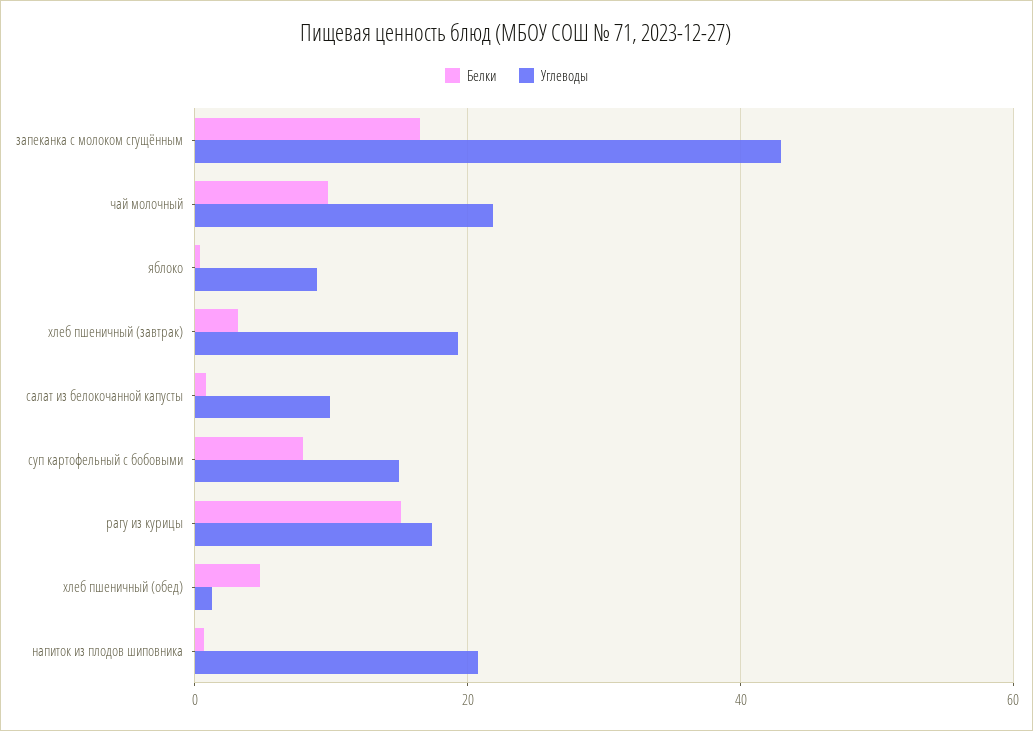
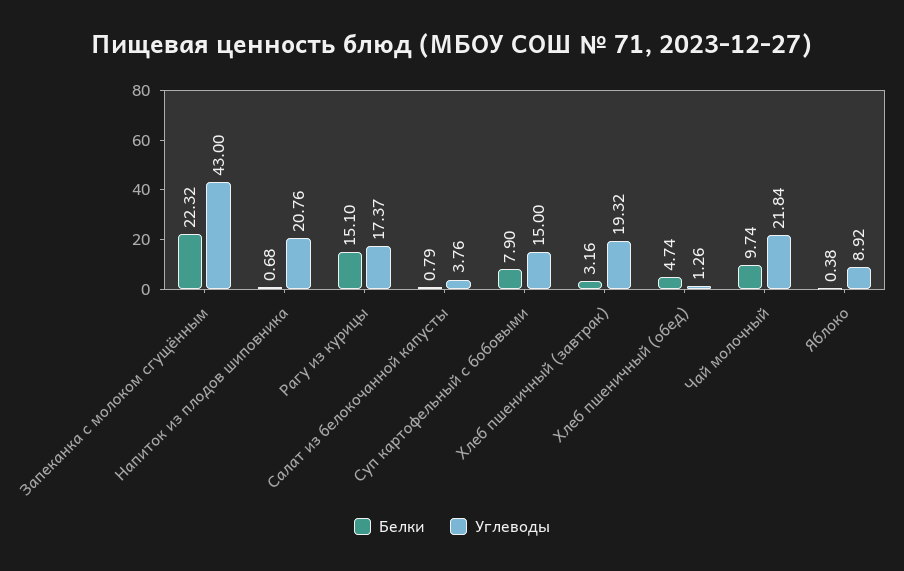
Белки, запеканка с молоком сгущённым: 16 -> 22.32
Углеводы, салат из белокочанной капусты: 10 -> 3.76

